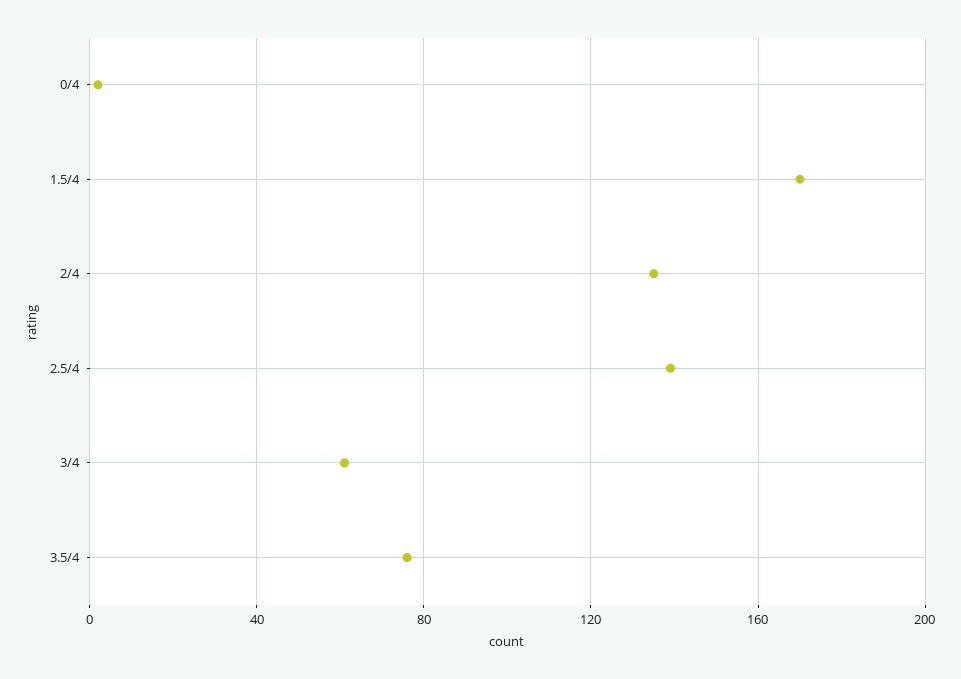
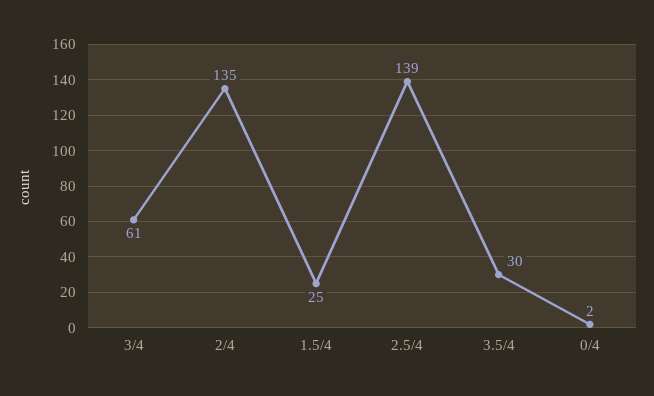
1.5/4: 170 -> 25
3.5/4: 75 -> 30

